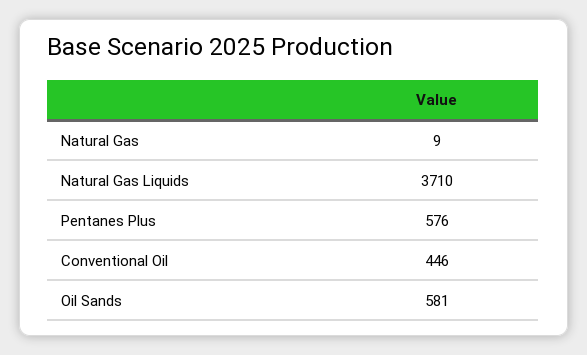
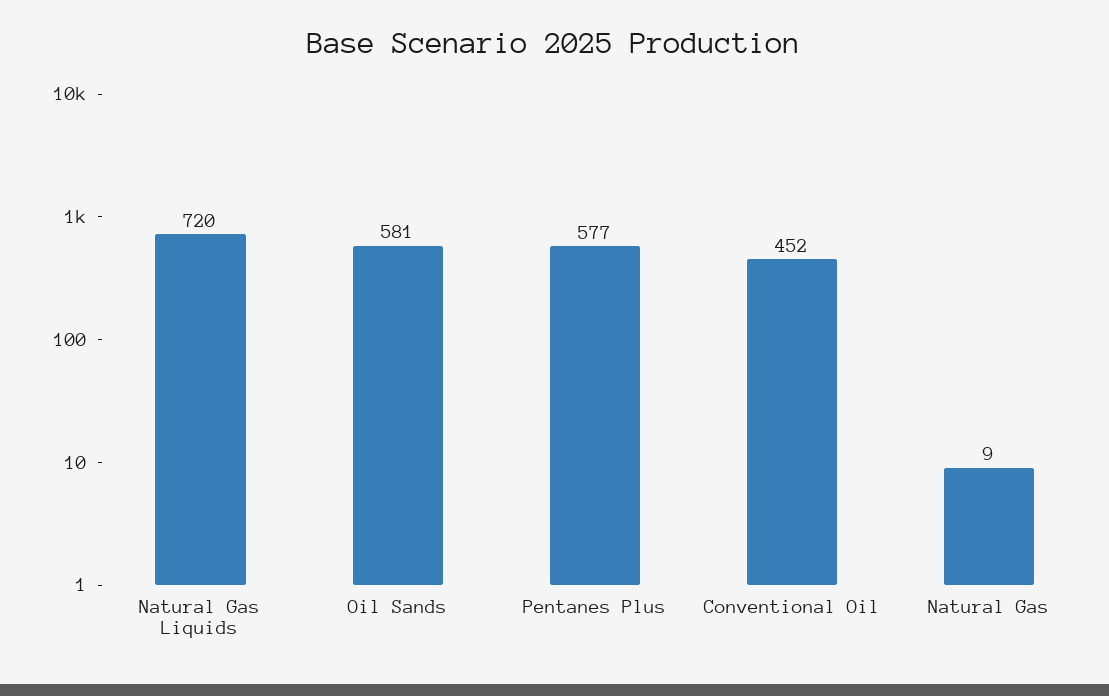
Natural Gas Liquids: 3710 -> 720
Pentanes Plus: 576 -> 577
Conventional Oil: 446 -> 452

